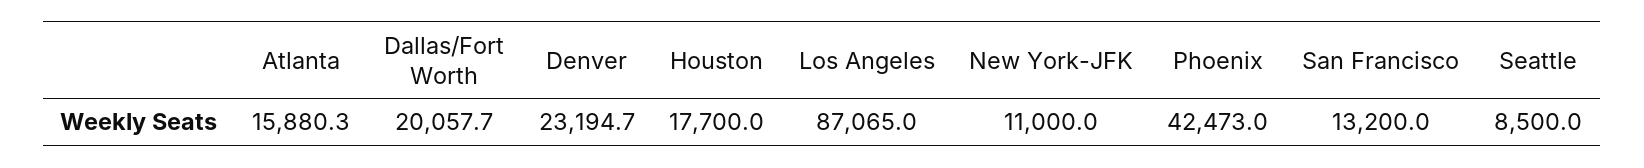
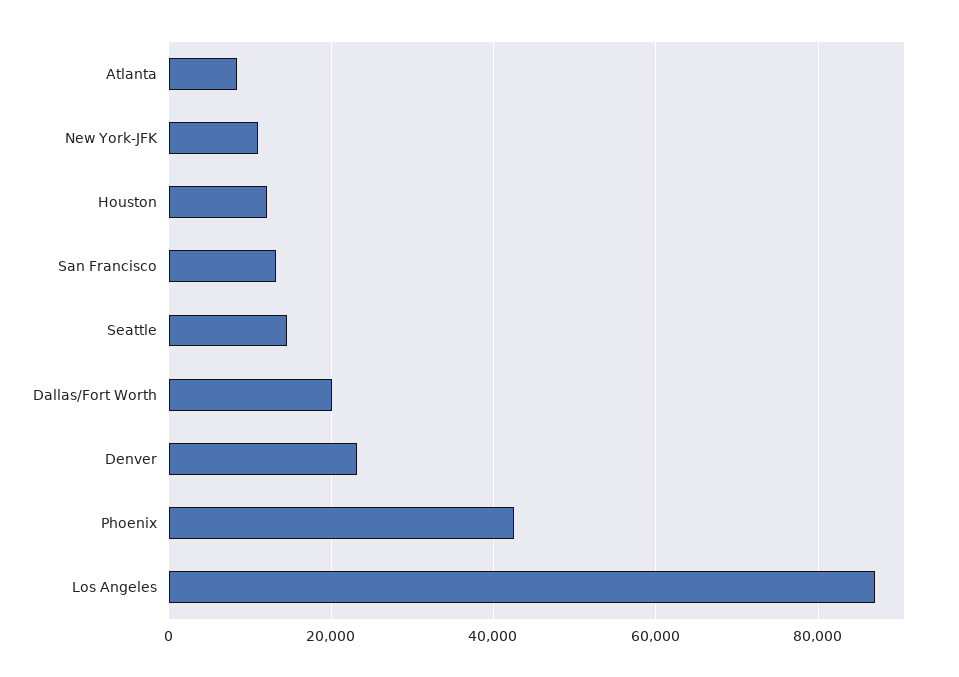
Atlanta: 15880.3 -> 8000
Houston: 17700 -> 12000
Seattle: 8500 -> 14000

